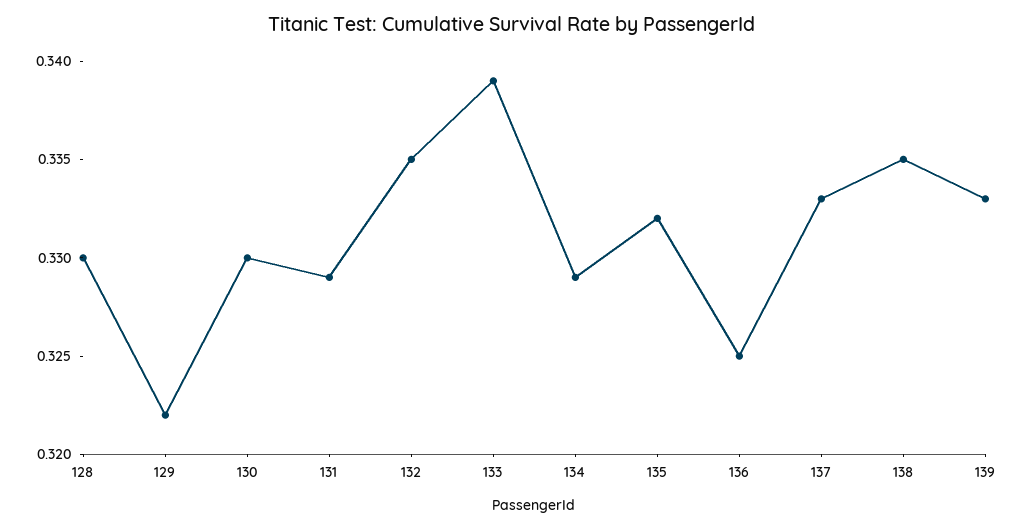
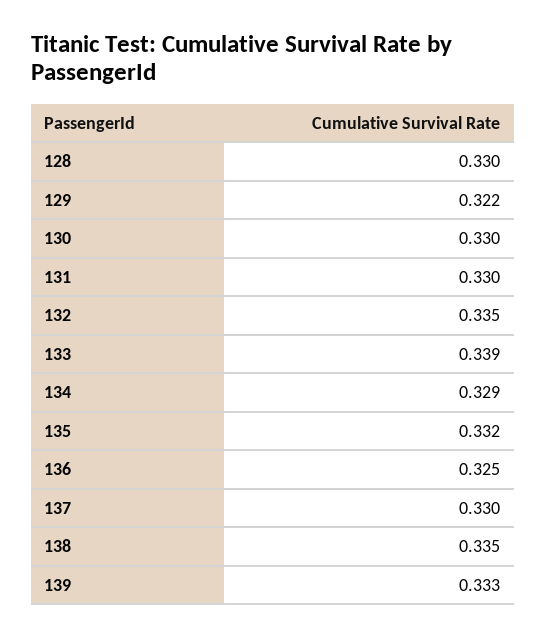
131: 0.329 -> 0.33
137: 0.333 -> 0.33

